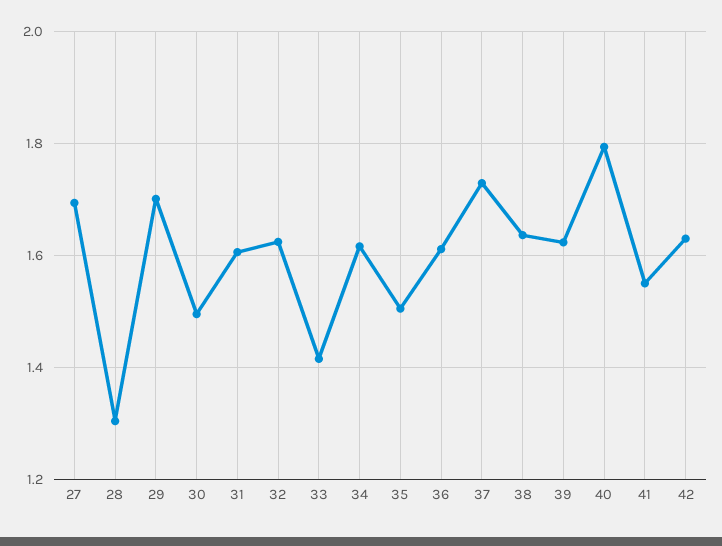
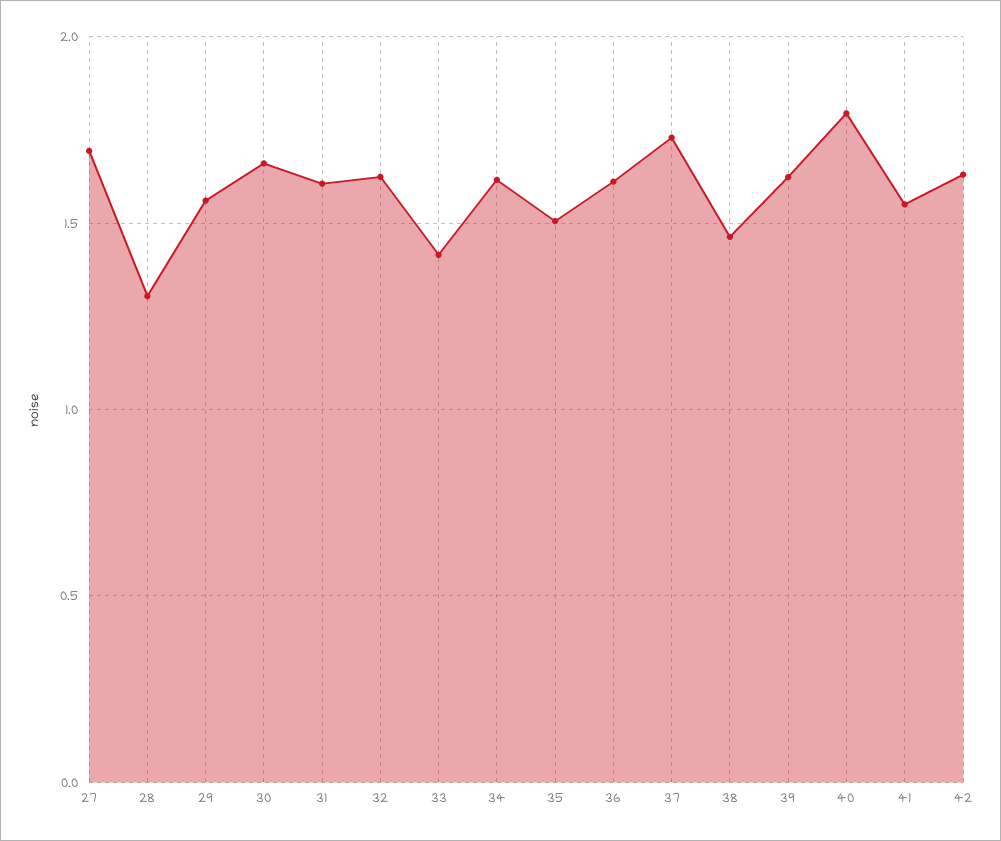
29: 1.7 -> 1.55
30: 1.5 -> 1.65
38: 1.64 -> 1.45

